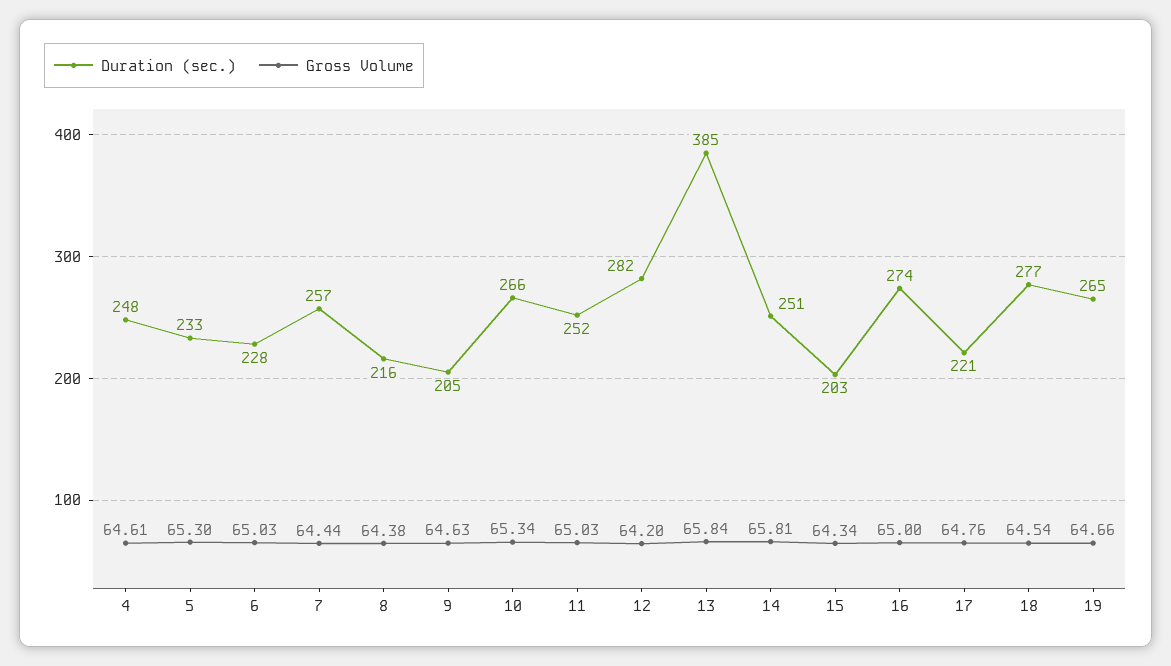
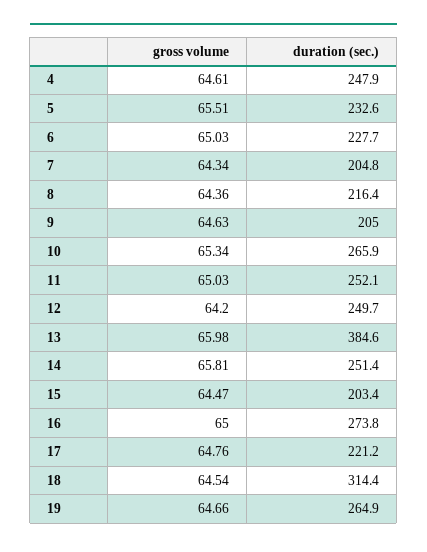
Gross Volume, 5: 65.3 -> 65.51
Duration (sec.), 7: 257 -> 204.8
Gross Volume, 7: 64.44 -> 64.34
Gross Volume, 8: 64.38 -> 64.36
Duration (sec.), 12: 282 -> 249.7
Gross Volume, 13: 65.84 -> 65.98
Gross Volume, 15: 64.34 -> 64.47
Duration (sec.), 18: 277 -> 314.4

